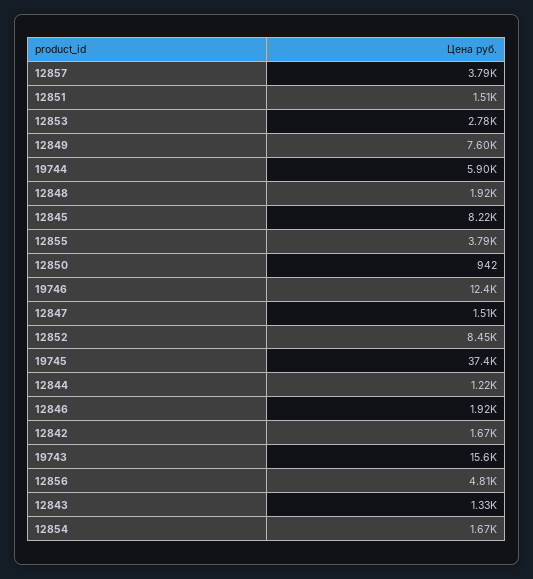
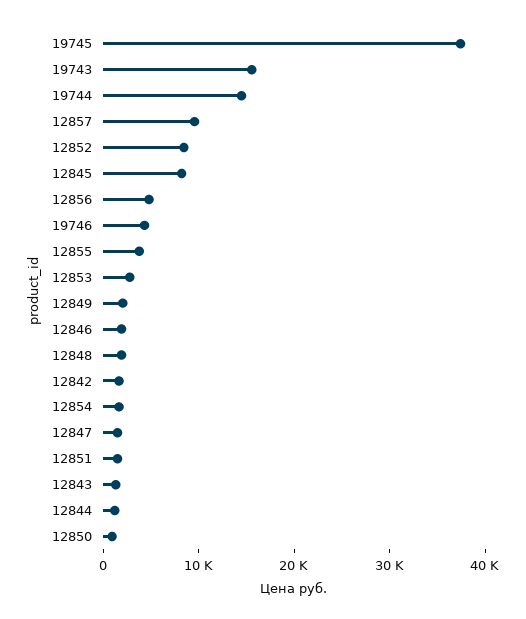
12857: 3790 -> 10000
12849: 7600 -> 2000
19744: 5900 -> 14000
19746: 12400 -> 4000

